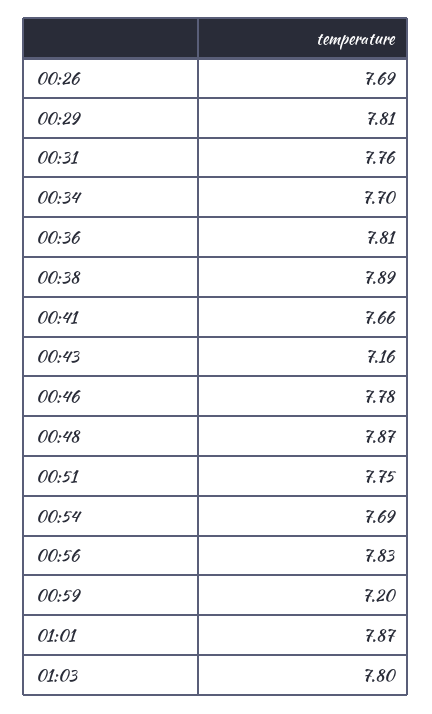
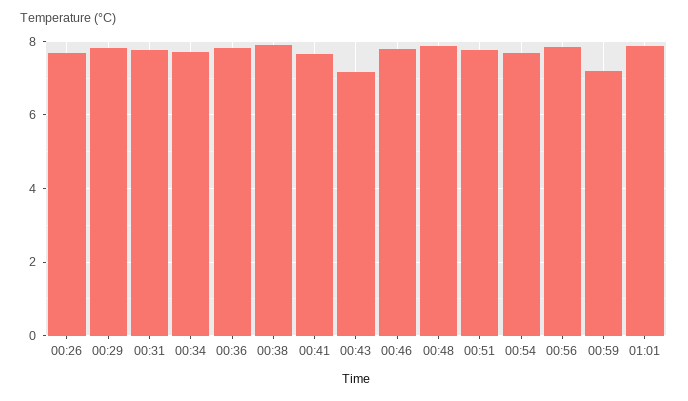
01:03: 7.8 -> none

